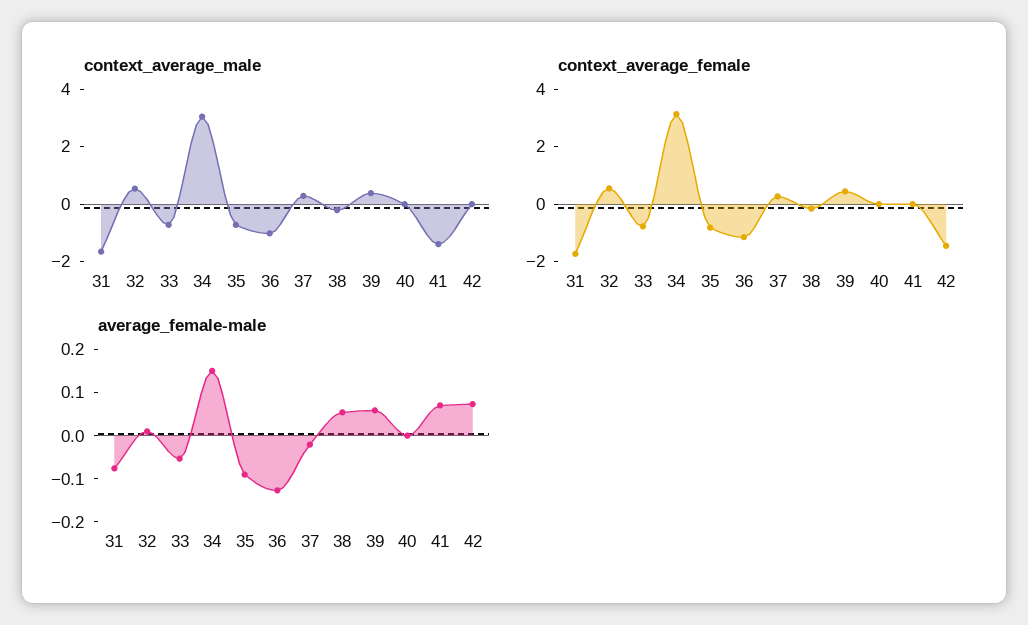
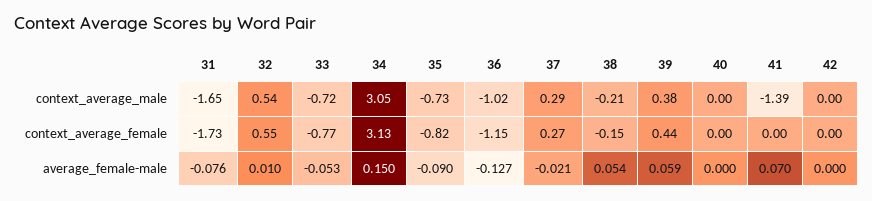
context_average_female, 42: -1.5 -> 0
average_female-male, 42: 0.08 -> 0

